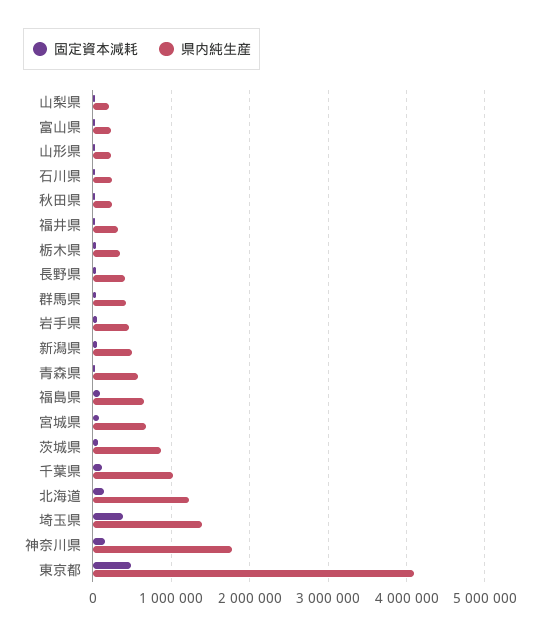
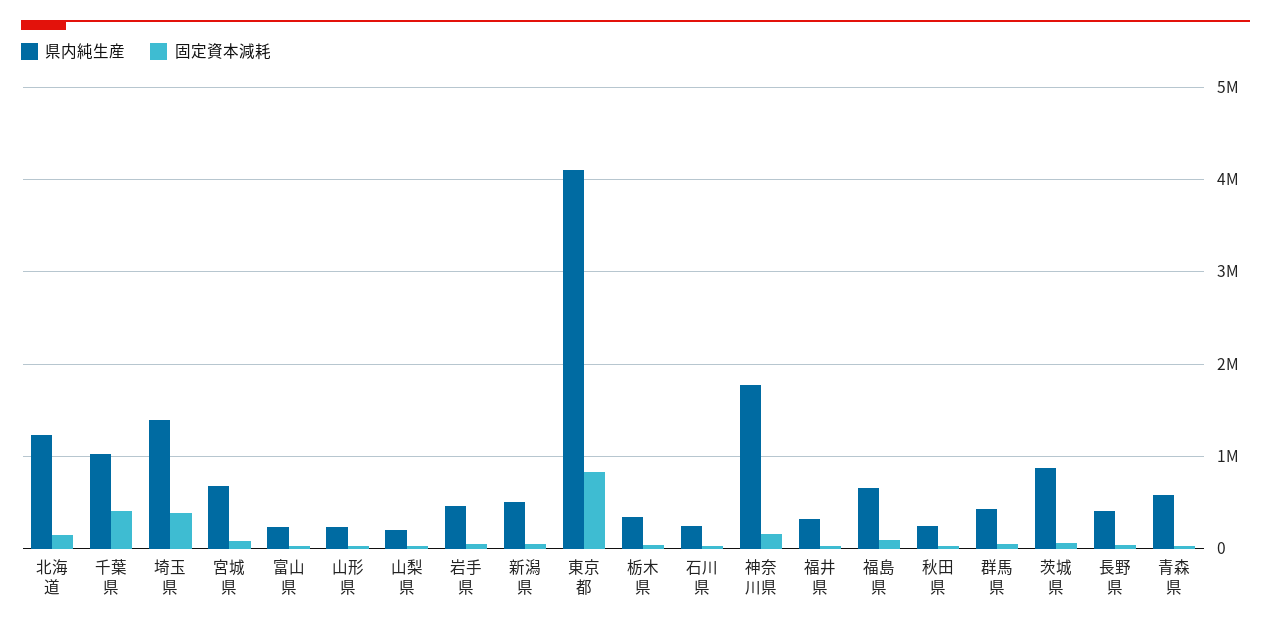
固定資本減耗, 千葉県: 100000 -> 400000
固定資本減耗, 東京都: 500000 -> 800000

